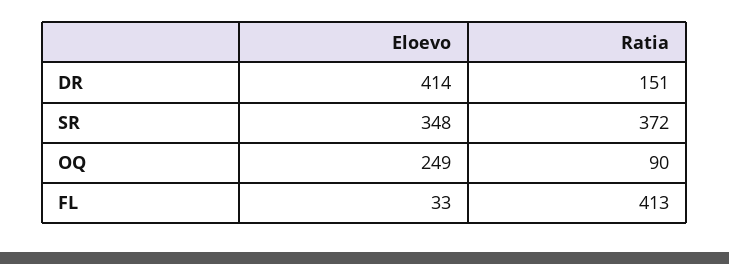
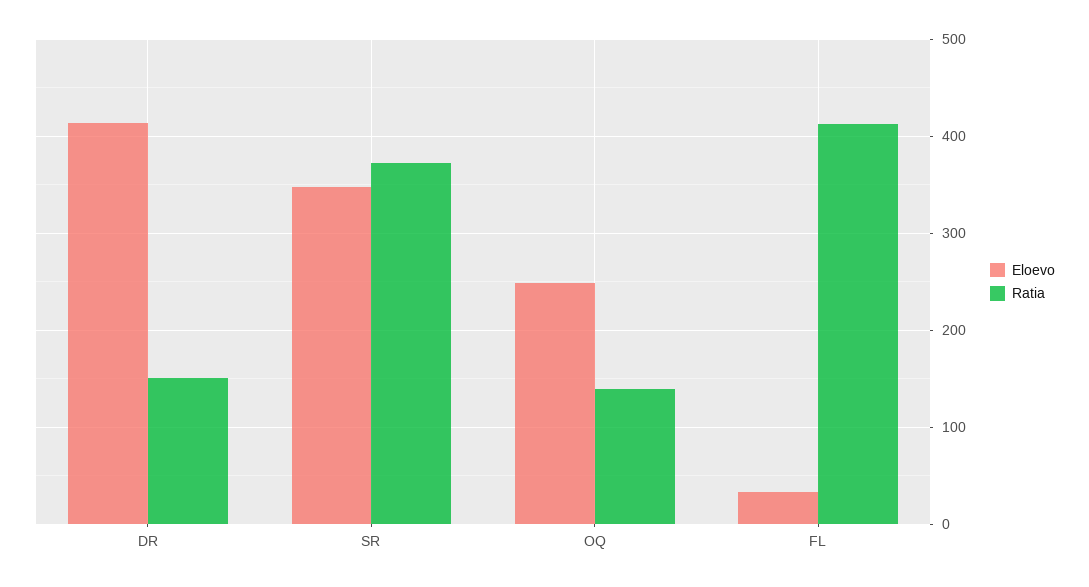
Ratia, OQ: 90 -> 140

